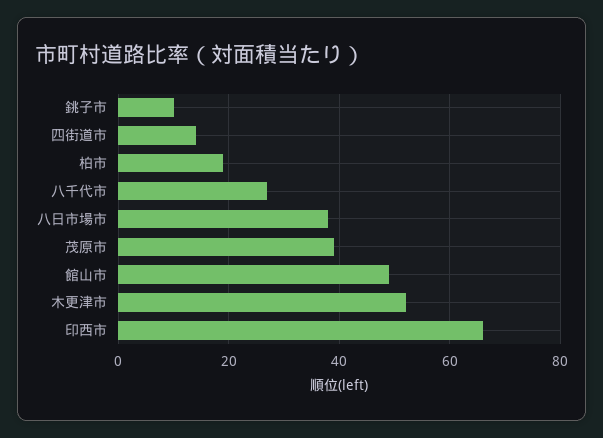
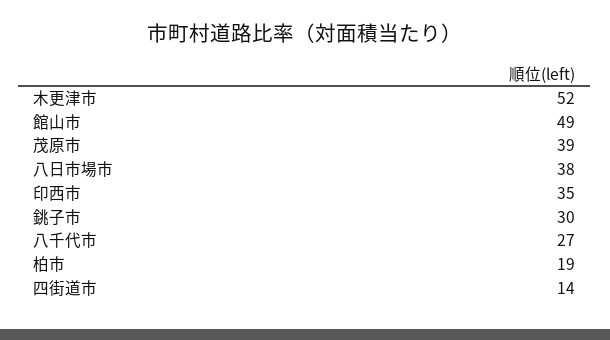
銚子市: 10 -> 30
印西市: 65 -> 35

